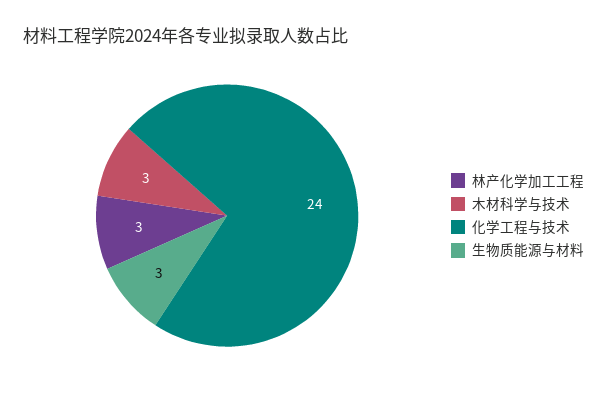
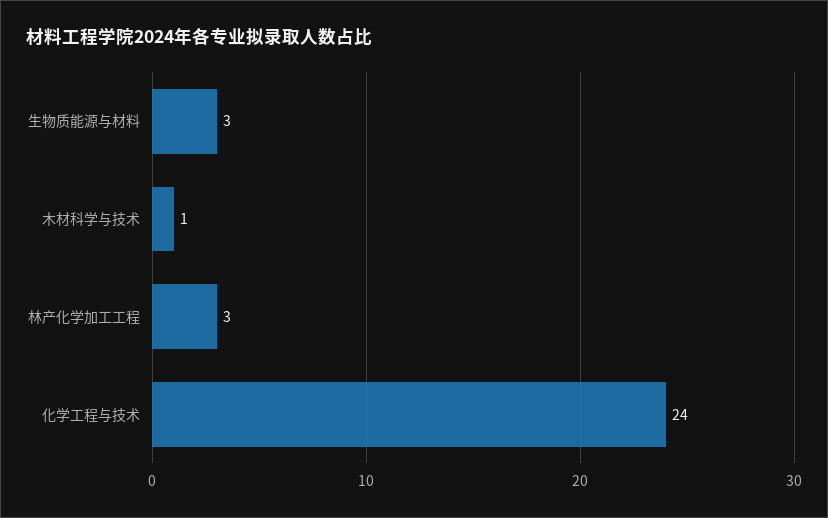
木材科学与技术: 3 -> 1

